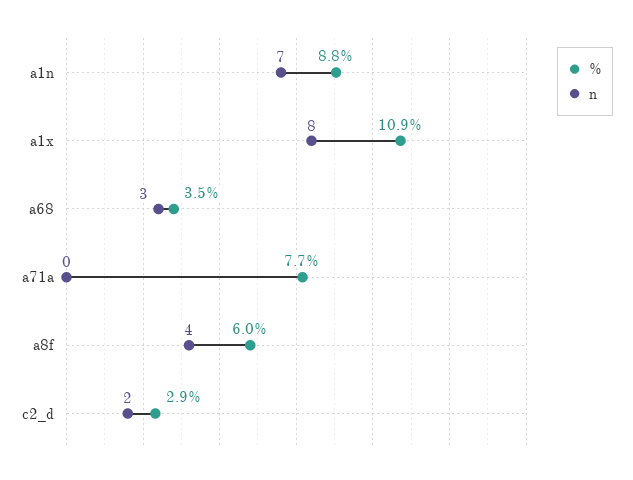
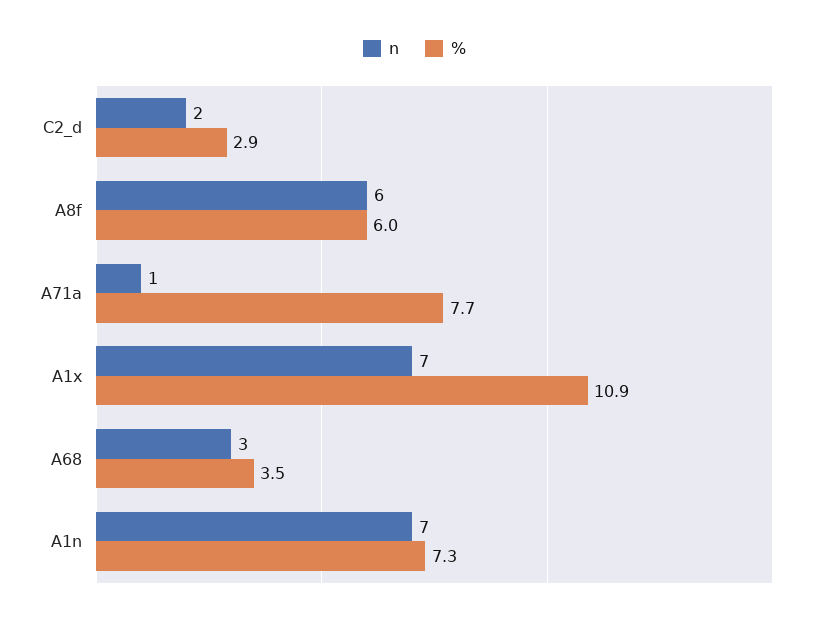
%, a1n: 8.8 -> 7.3
n, a1x: 8 -> 7
n, a71a: 0 -> 1
n, a8f: 4 -> 6

